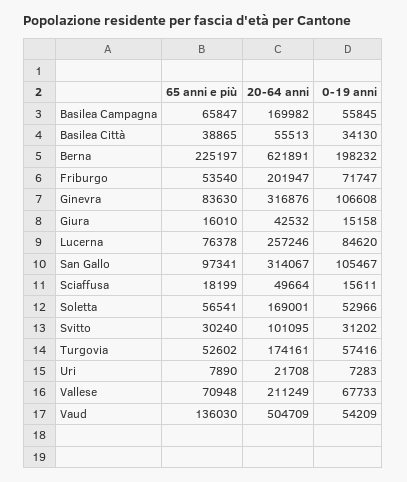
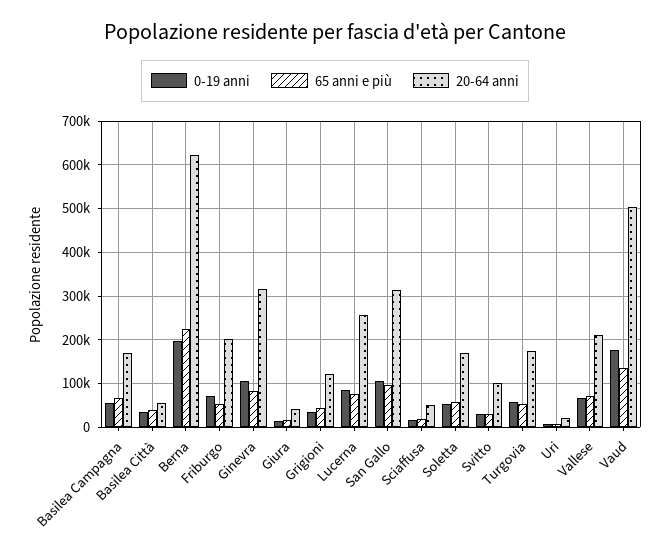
0-19 anni, Vaud: 54209 -> 180000
0-19 anni, Grigioni: none -> 40000
65 anni e più, Grigioni: none -> 40000
20-64 anni, Grigioni: none -> 120000

